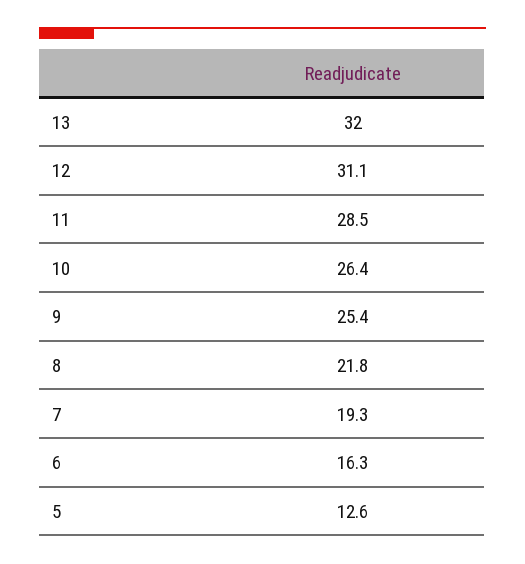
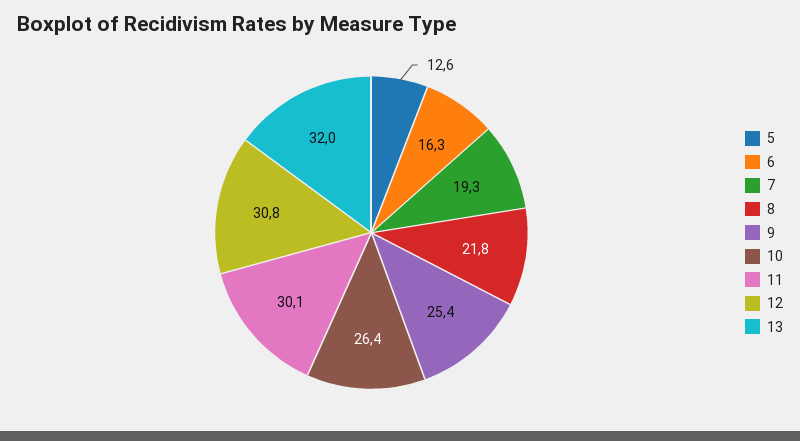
12: 31.1 -> 30.8
11: 28.5 -> 30.1

